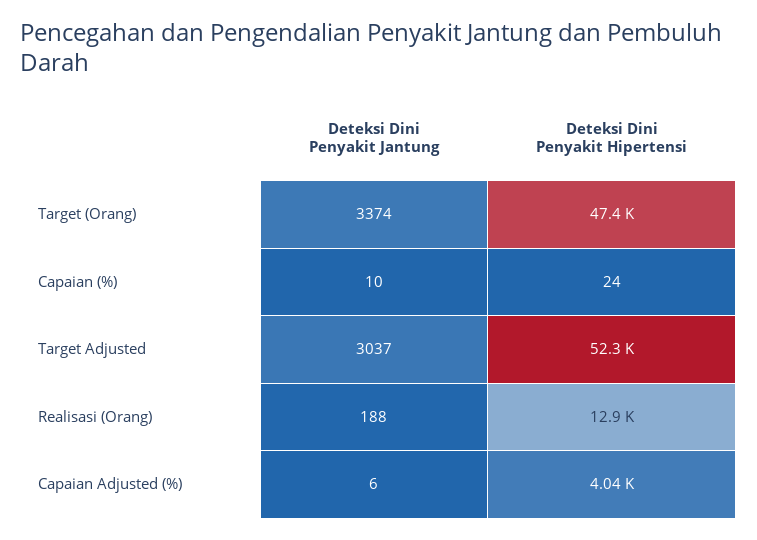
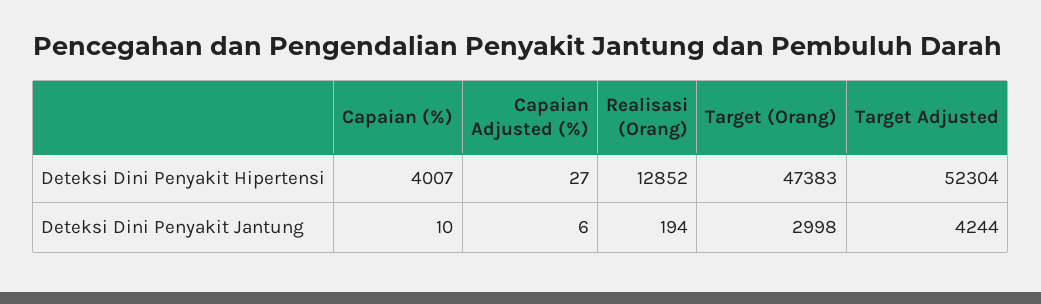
Deteksi Dini Penyakit Jantung, Target (Orang): 3374 -> 2998
Deteksi Dini Penyakit Hipertensi, Capaian (%): 24 -> 4007
Deteksi Dini Penyakit Jantung, Target Adjusted: 3037 -> 4244
Deteksi Dini Penyakit Jantung, Realisasi (Orang): 188 -> 194
Deteksi Dini Penyakit Hipertensi, Capaian Adjusted (%): 4040 -> 27

